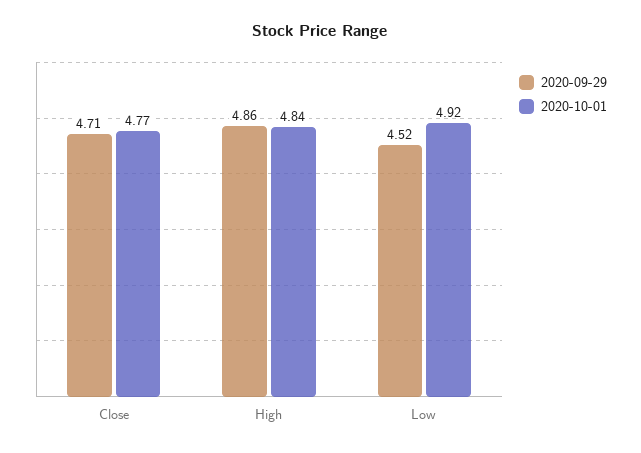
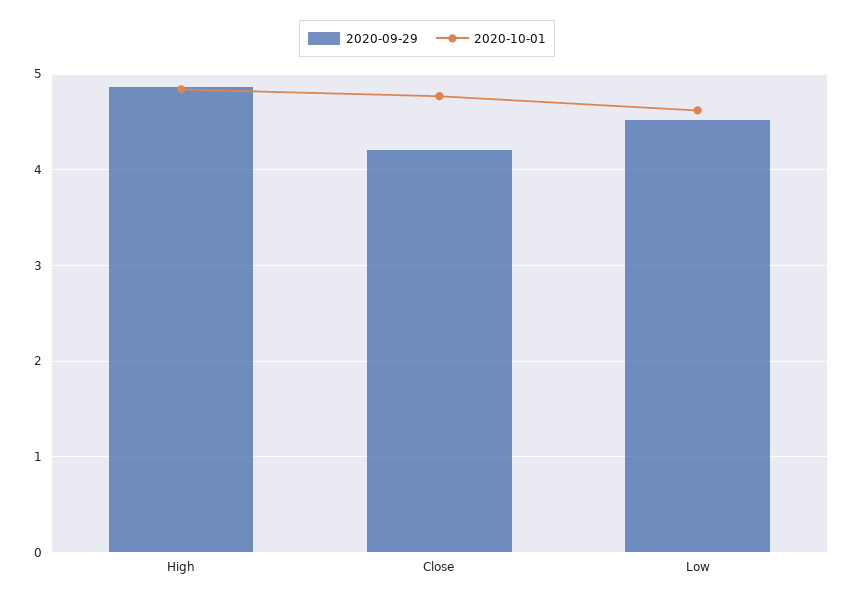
2020-09-29, Close: 4.71 -> 4.2
2020-10-01, Low: 4.92 -> 4.6

